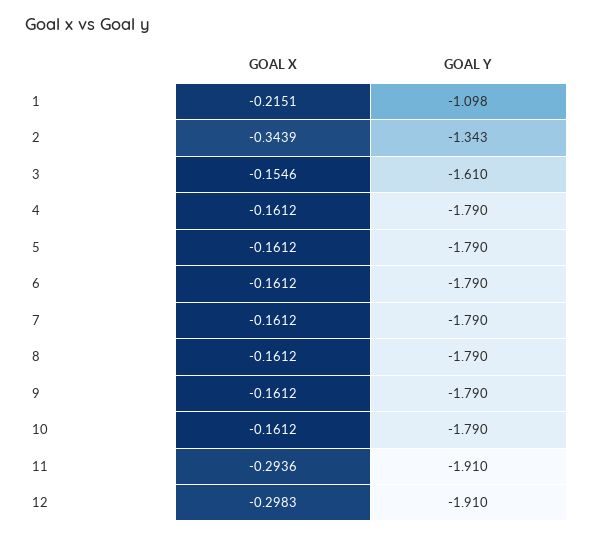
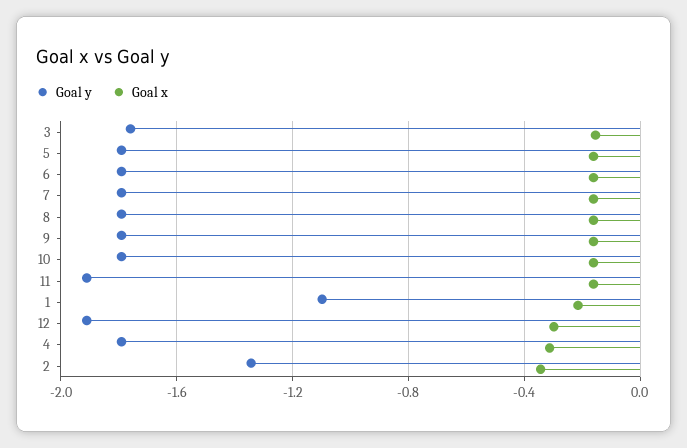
GOAL Y, 3: -1.61 -> -1.75
GOAL X, 4: -0.1612 -> -0.3
GOAL X, 11: -0.2936 -> -0.15

